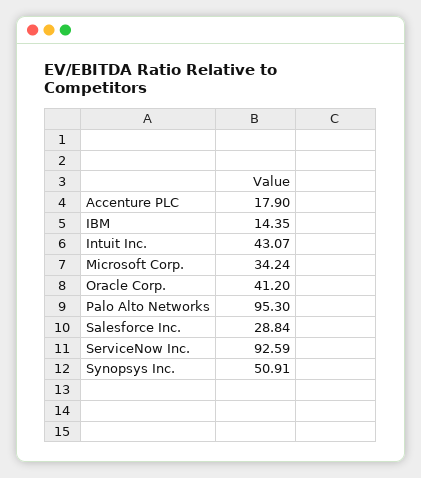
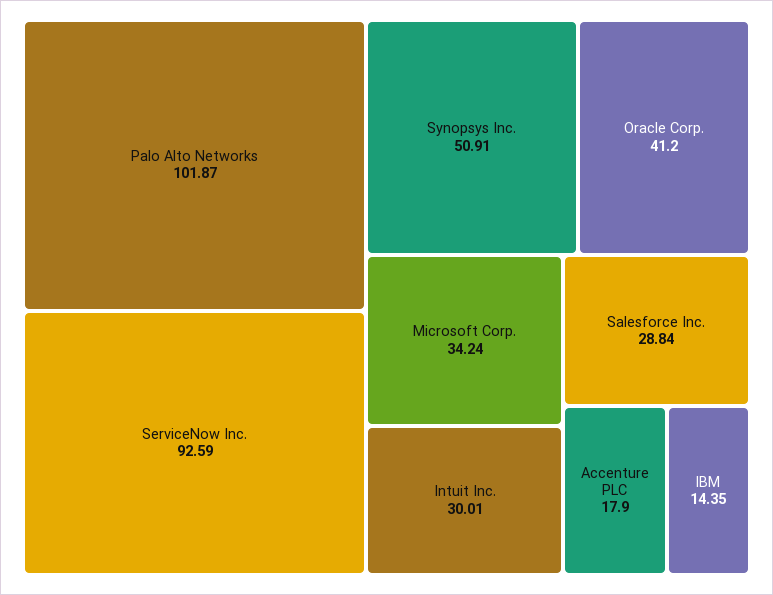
Intuit Inc.: 43.07 -> 30.01
Palo Alto Networks: 95.3 -> 101.87

